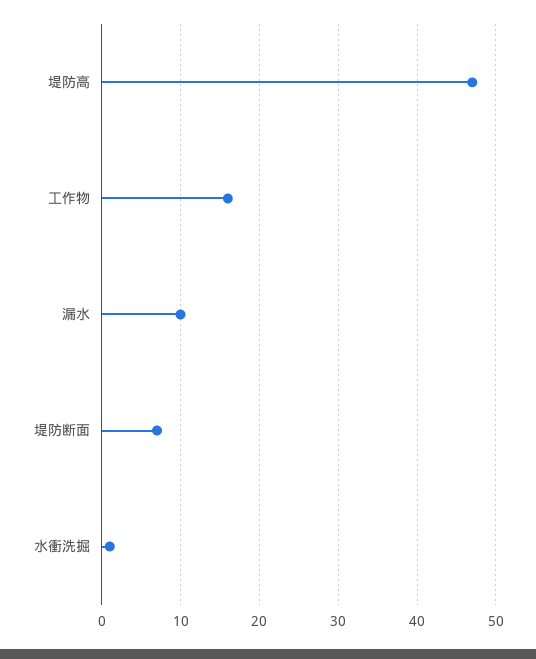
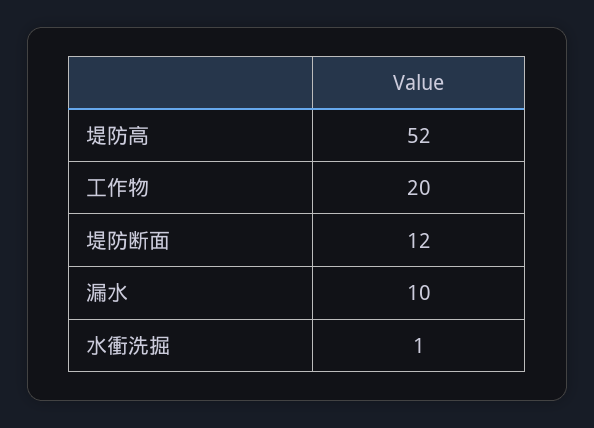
堤防高: 47 -> 52
工作物: 16 -> 20
堤防断面: 7 -> 12

